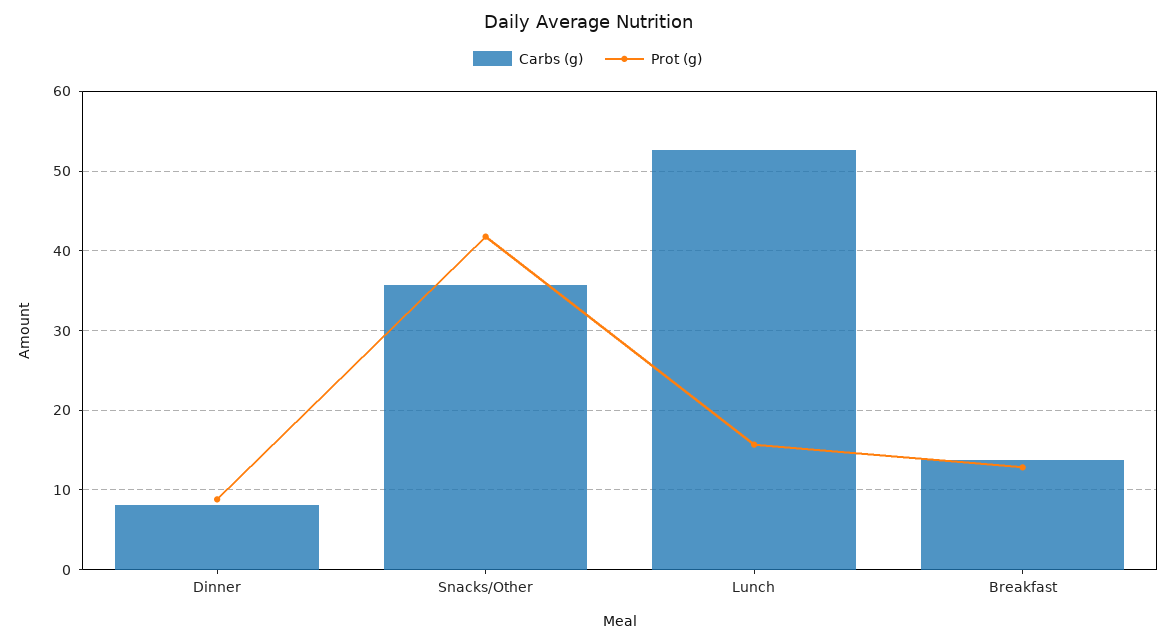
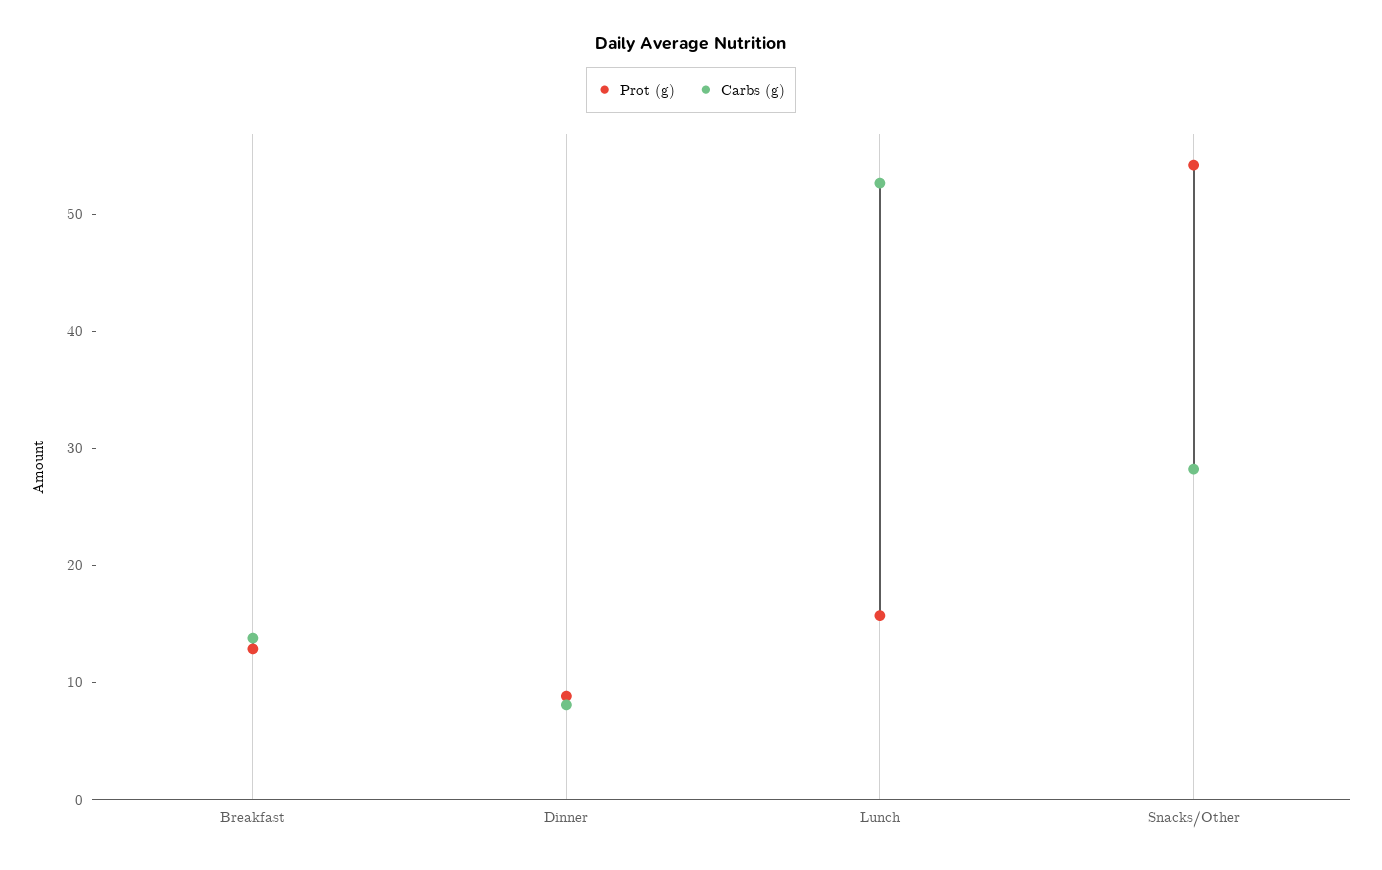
Carbs (g), Snacks/Other: 36 -> 28
Prot (g), Snacks/Other: 42 -> 54

